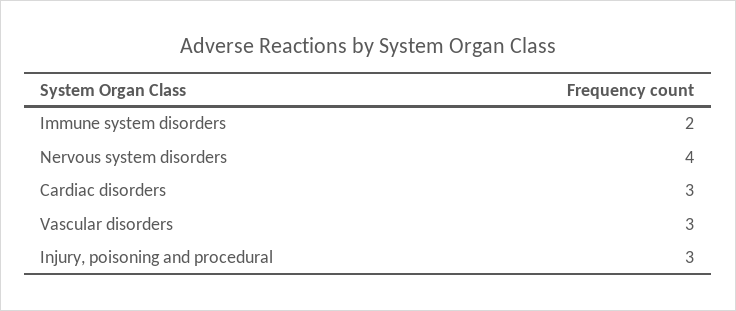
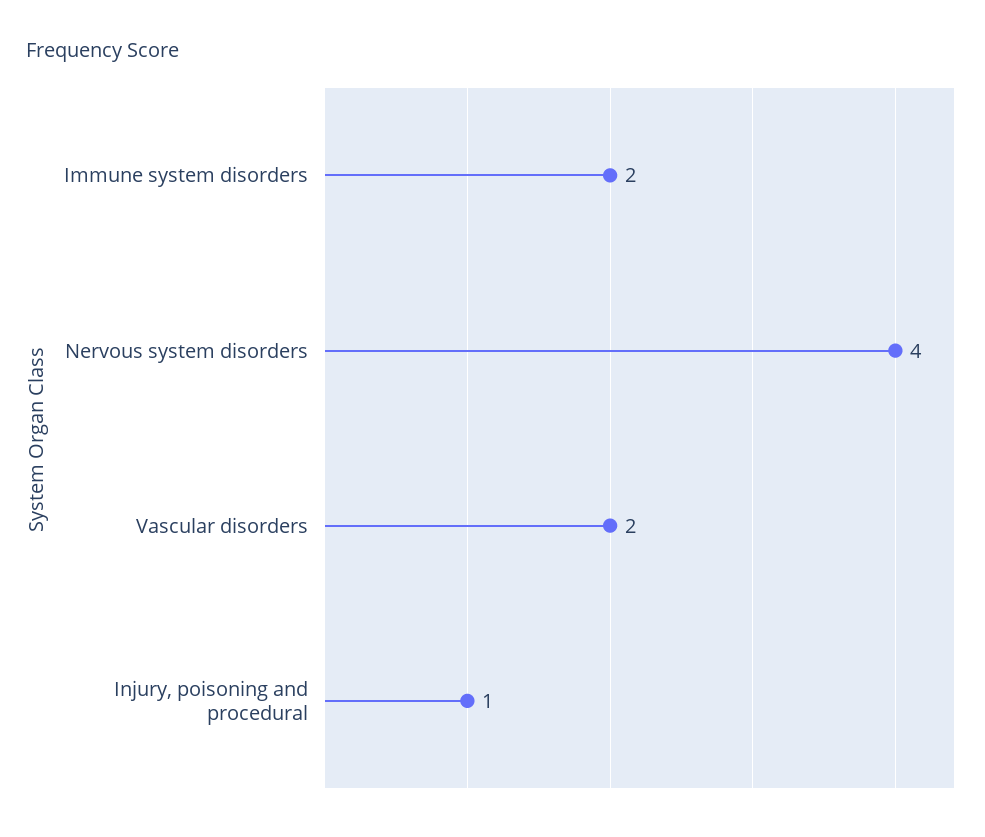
Cardiac disorders: 3 -> none
Vascular disorders: 3 -> 2
Injury, poisoning and procedural: 3 -> 1

